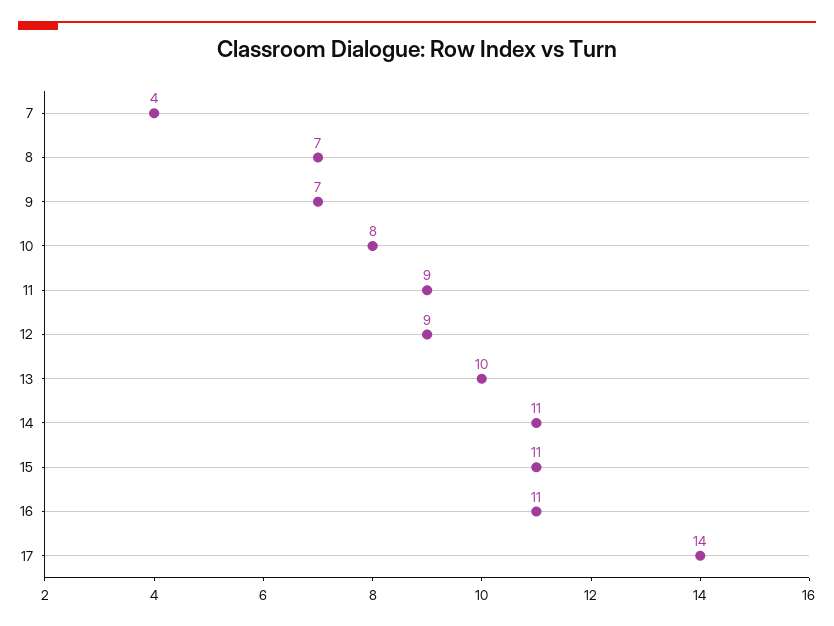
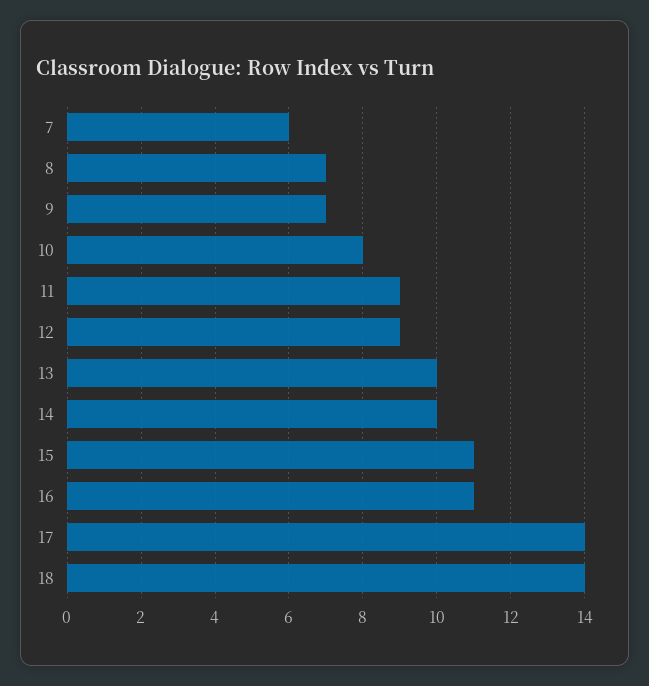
7: 4 -> 6
14: 11 -> 10
18: none -> 14

